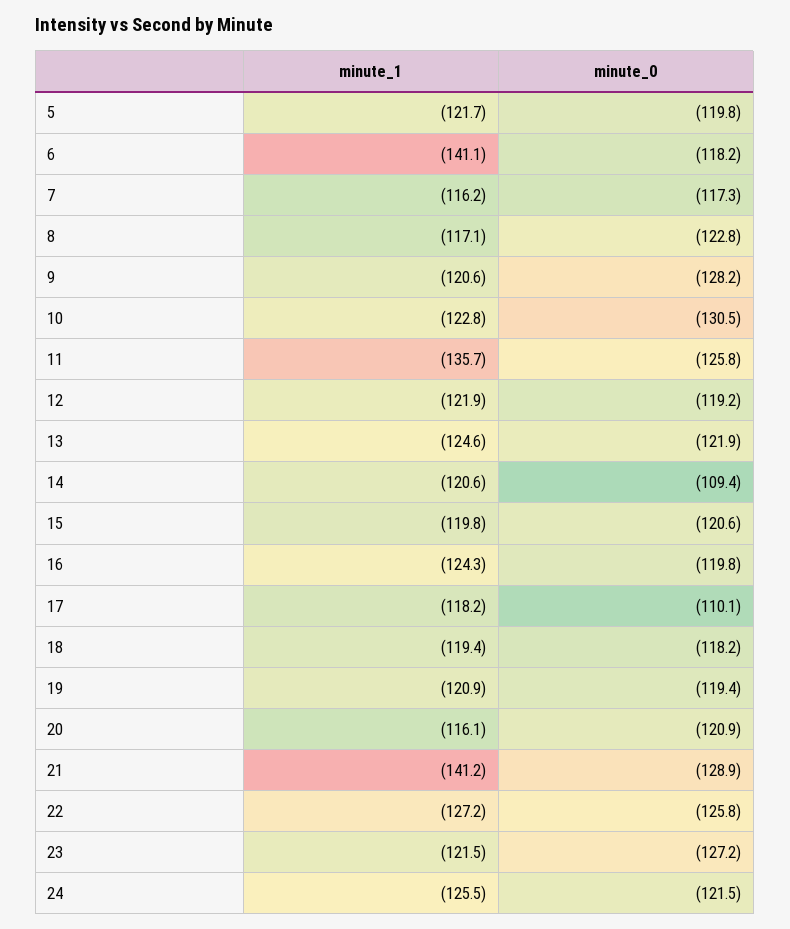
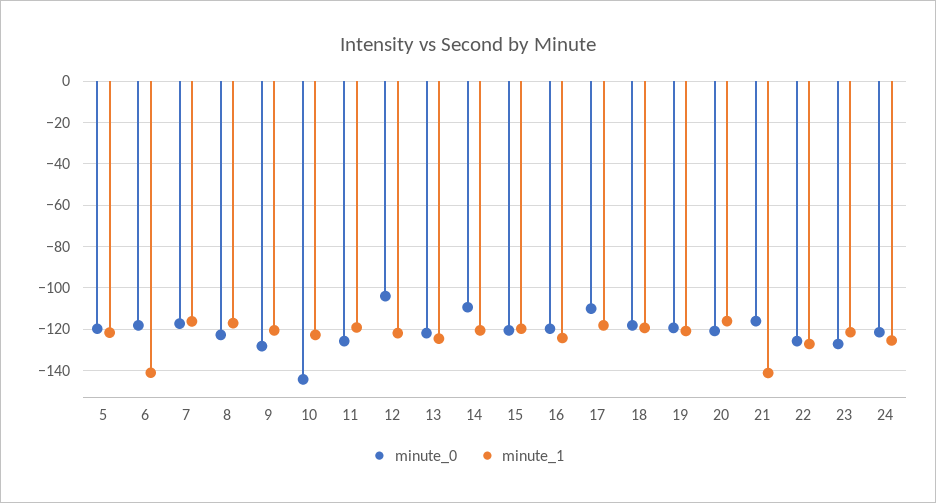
minute_0, 10: -130.5 -> -145
minute_1, 11: -135.7 -> -120
minute_0, 12: -119.2 -> -105
minute_0, 21: -128.9 -> -115

